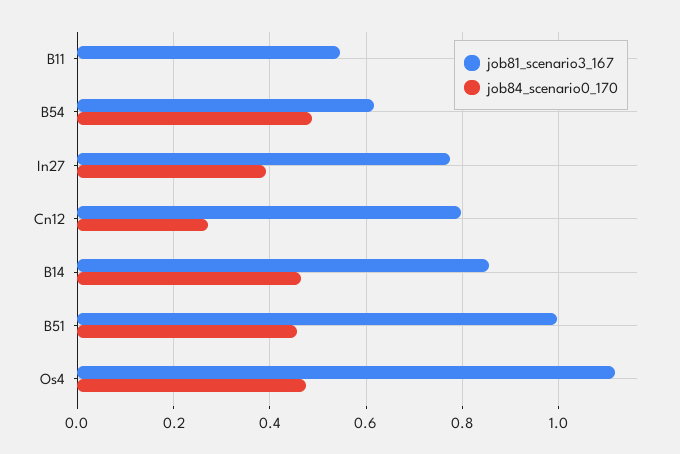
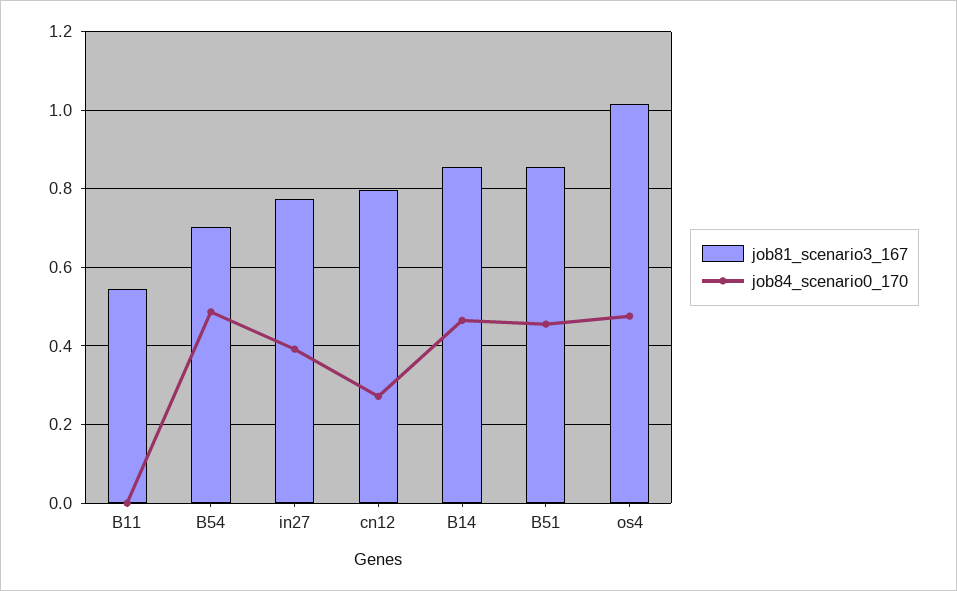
job81_scenario3_167, B54: 0.62 -> 0.7
job81_scenario3_167, B51: 1 -> 0.86
job81_scenario3_167, Os4: 1.12 -> 1.02

